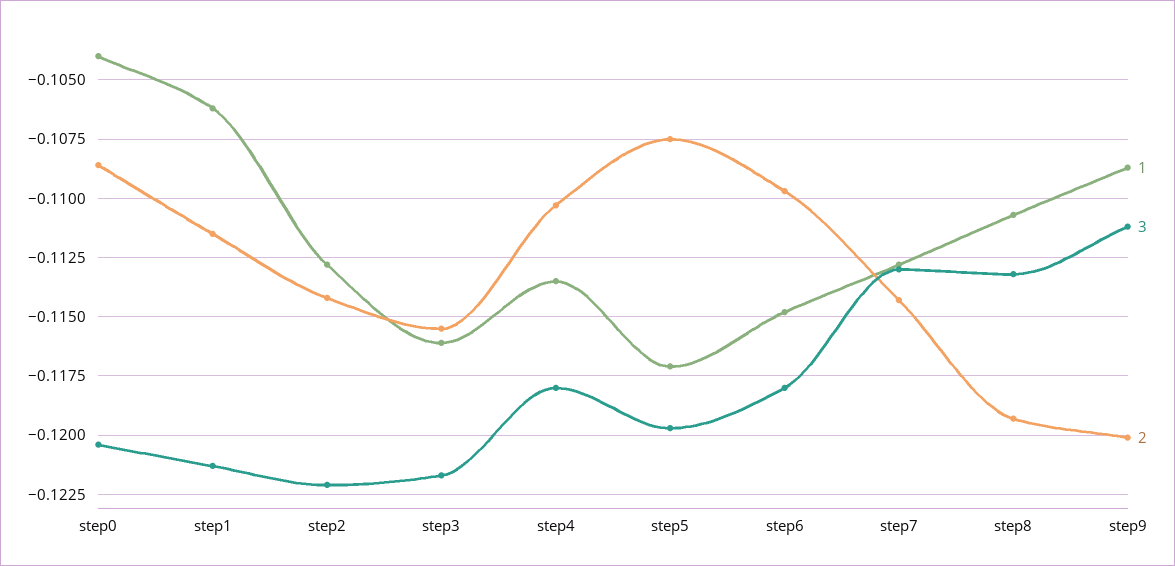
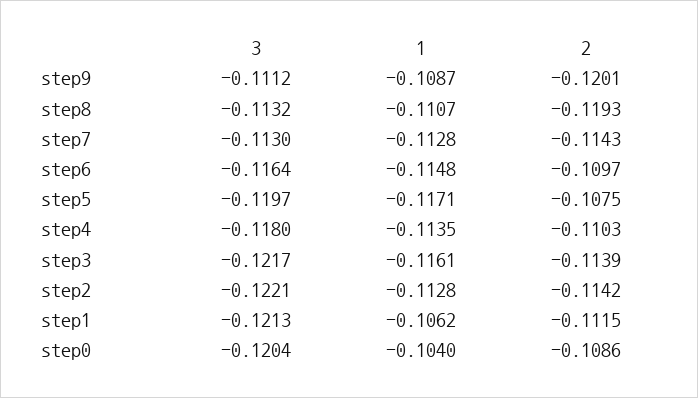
2, step3: -0.1155 -> -0.1139
3, step6: -0.118 -> -0.1164

